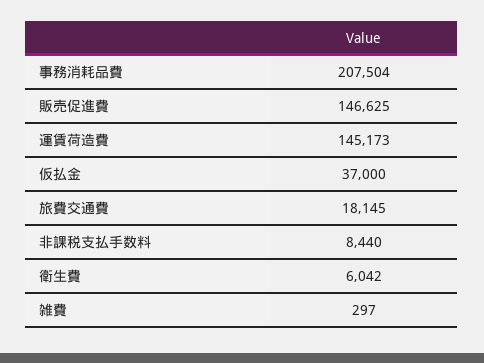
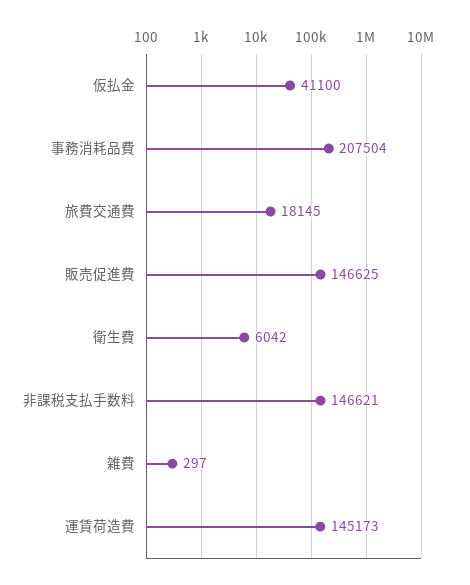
仮払金: 37000 -> 41100
非課税支払手数料: 8440 -> 146621

